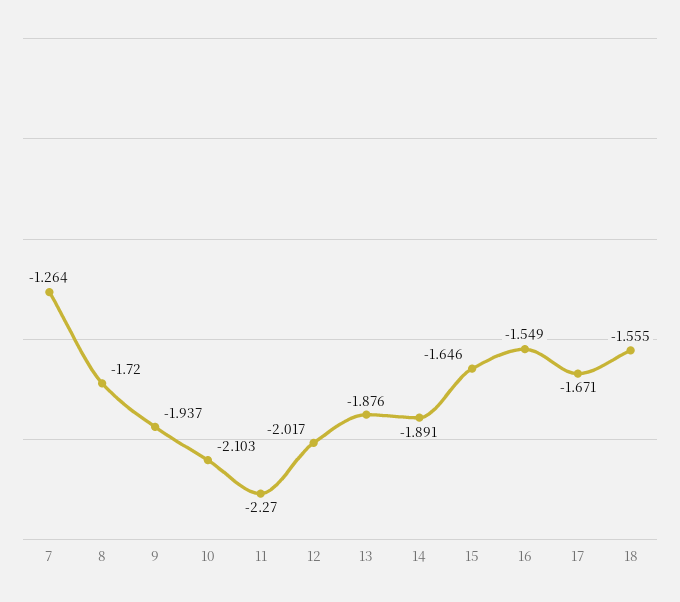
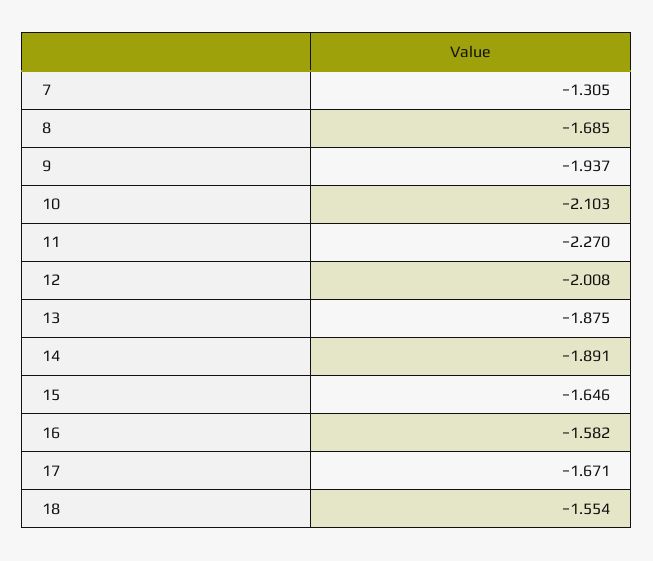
7: -1.264 -> -1.305
8: -1.72 -> -1.685
12: -2.017 -> -2.008
13: -1.876 -> -1.875
16: -1.549 -> -1.582
18: -1.555 -> -1.554

